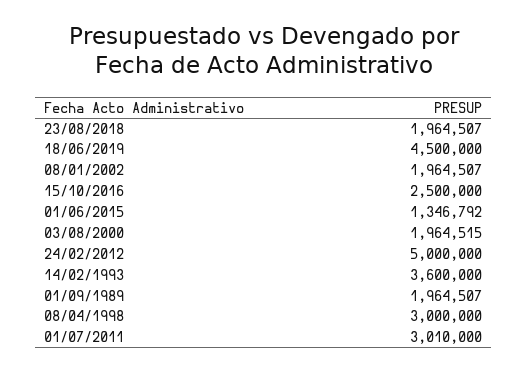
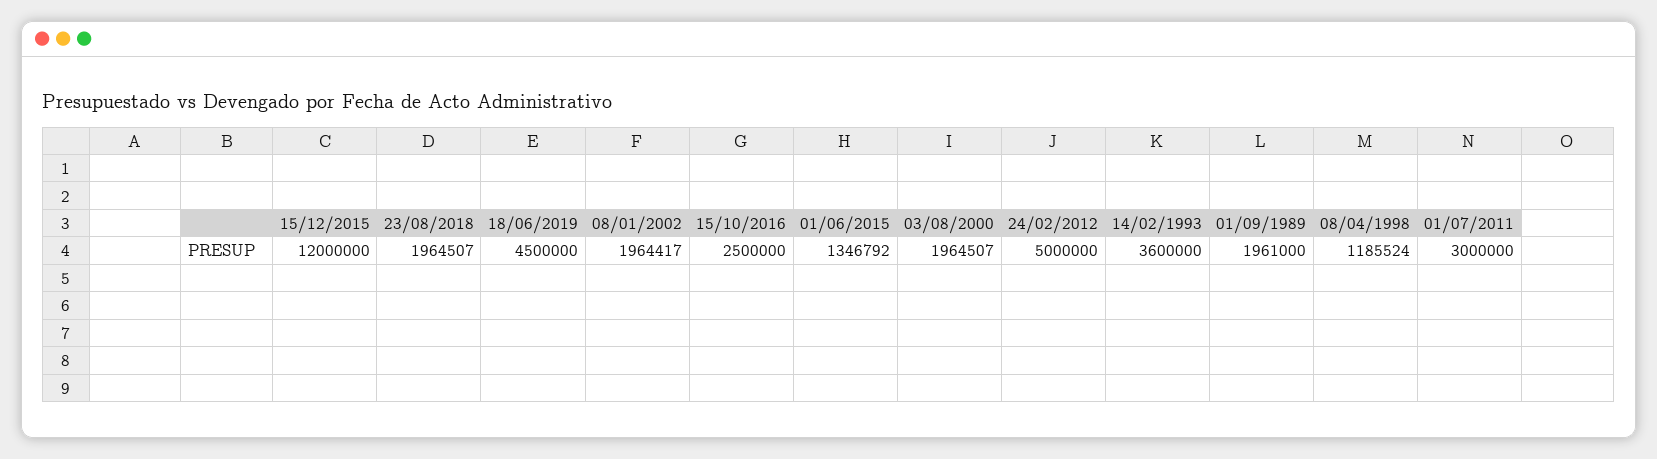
08/01/2002: 1964507 -> 1964417
03/08/2000: 1964515 -> 1964507
01/09/1989: 1964507 -> 1961000
08/04/1998: 3000000 -> 1185524
01/07/2011: 3010000 -> 3000000
15/12/2015: none -> 12000000

